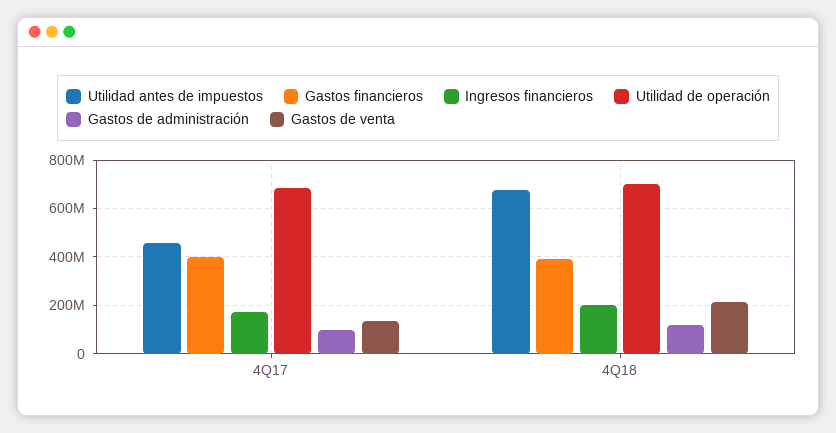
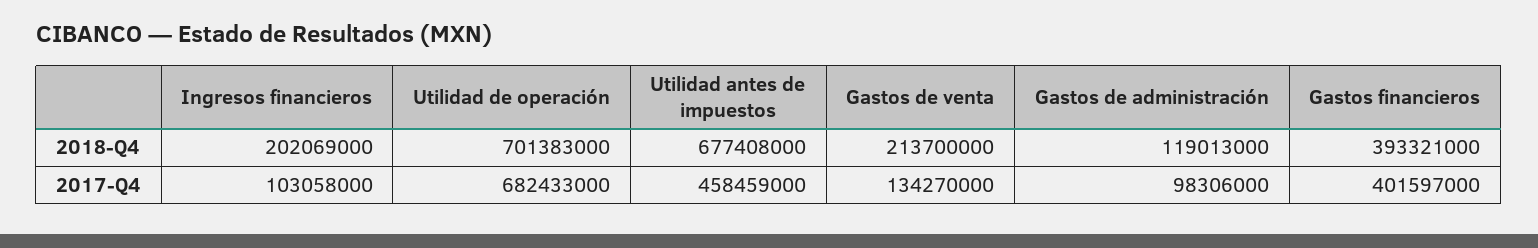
Ingresos financieros, 4Q17: 175000000 -> 103058000

